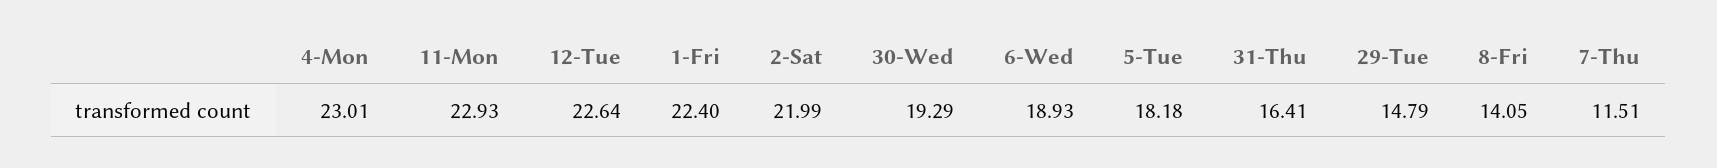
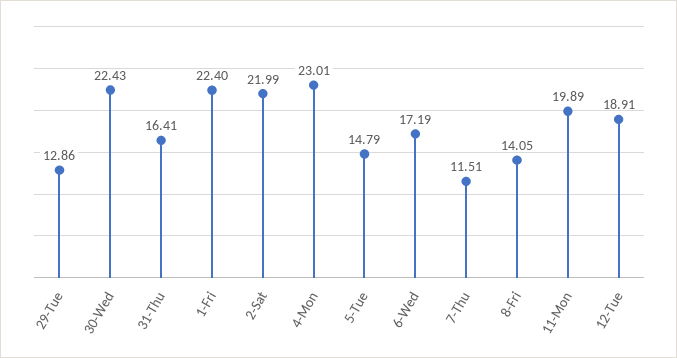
11-Mon: 22.93 -> 19.89
12-Tue: 22.64 -> 18.91
30-Wed: 19.29 -> 22.43
6-Wed: 18.93 -> 17.19
5-Tue: 18.18 -> 14.79
29-Tue: 14.79 -> 12.86

